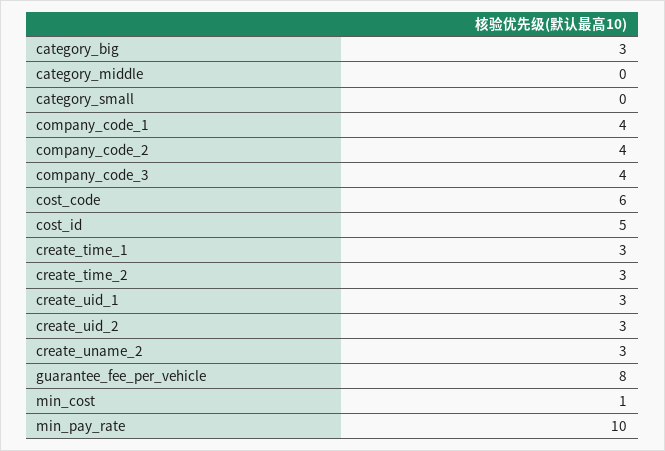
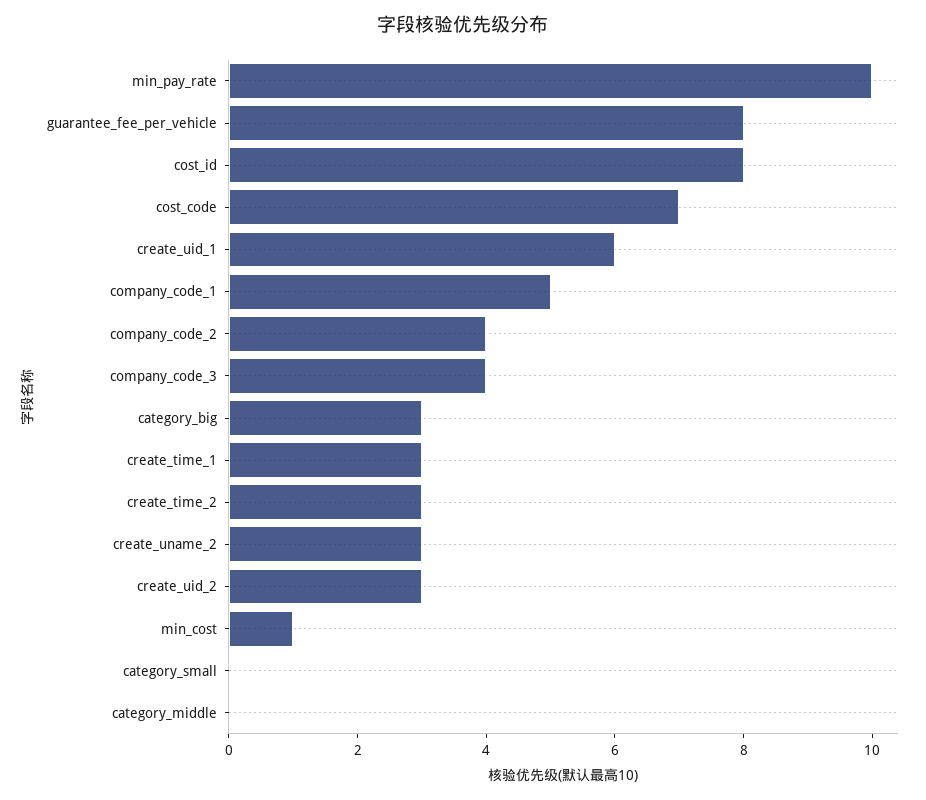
company_code_1: 4 -> 5
cost_code: 6 -> 7
cost_id: 5 -> 8
create_uid_1: 3 -> 6

